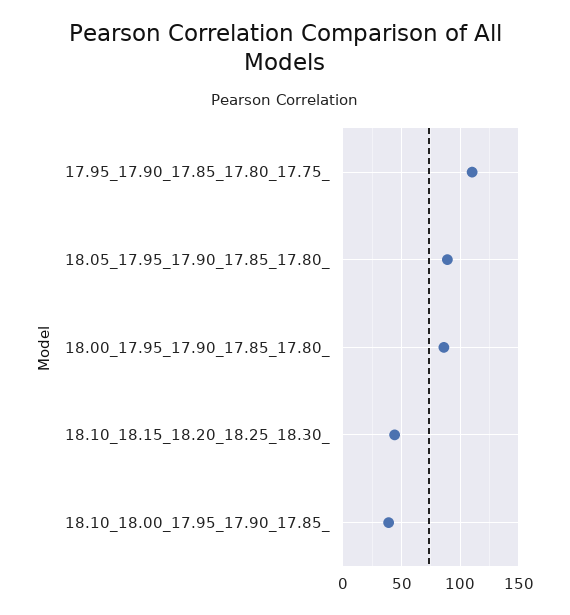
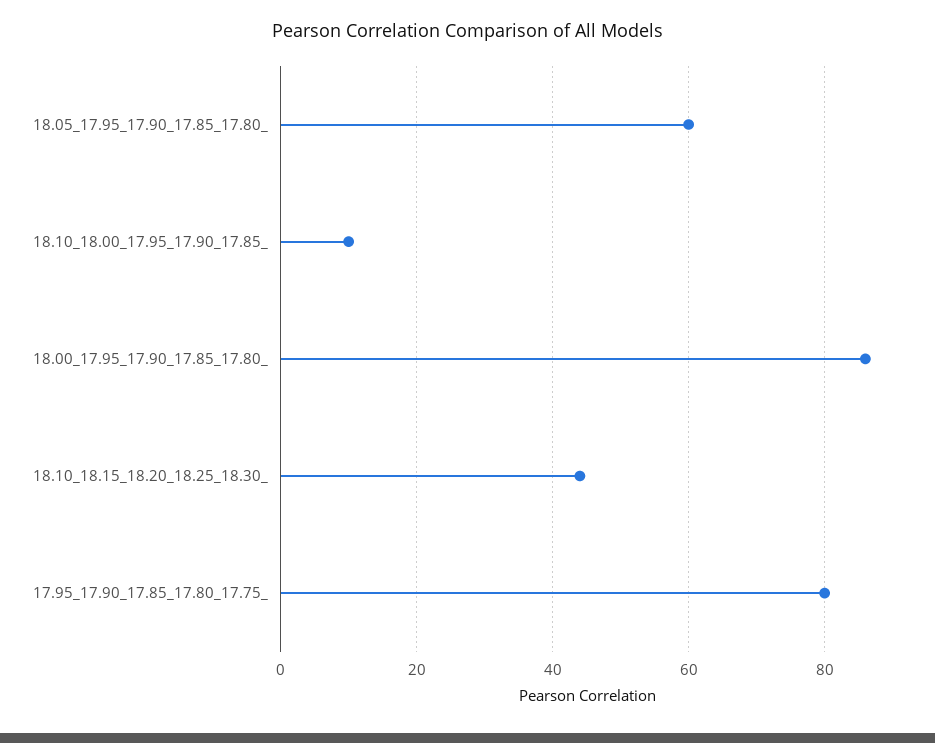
17.95_17.90_17.85_17.80_17.75_: 110 -> 80
18.05_17.95_17.90_17.85_17.80_: 90 -> 60
18.10_18.00_17.95_17.90_17.85_: 40 -> 10

